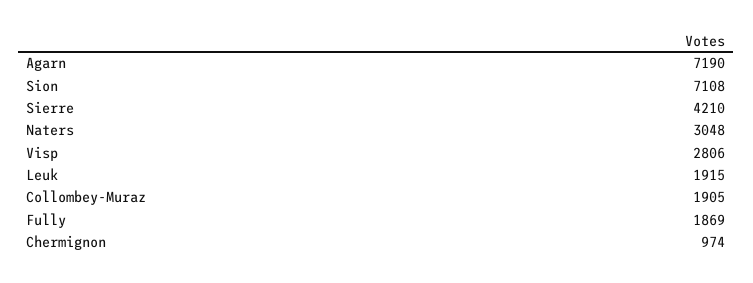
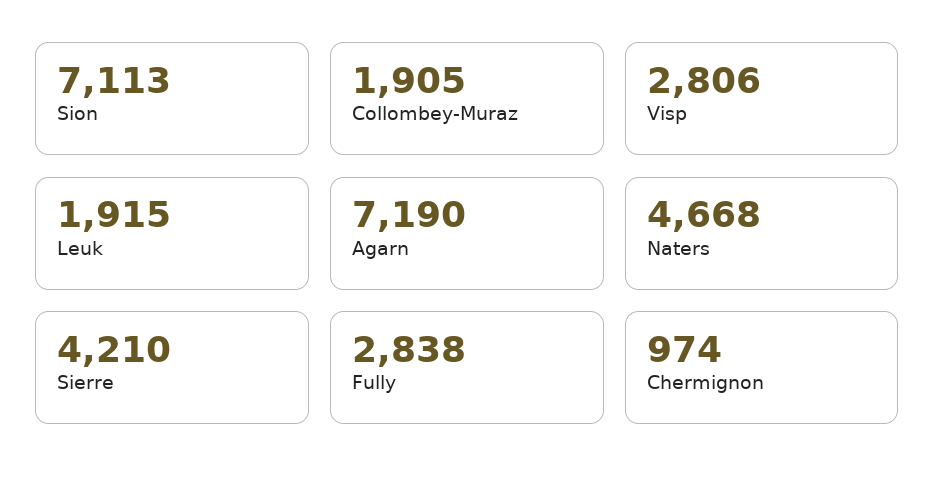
Sion: 7108 -> 7113
Naters: 3048 -> 4668
Fully: 1869 -> 2838

